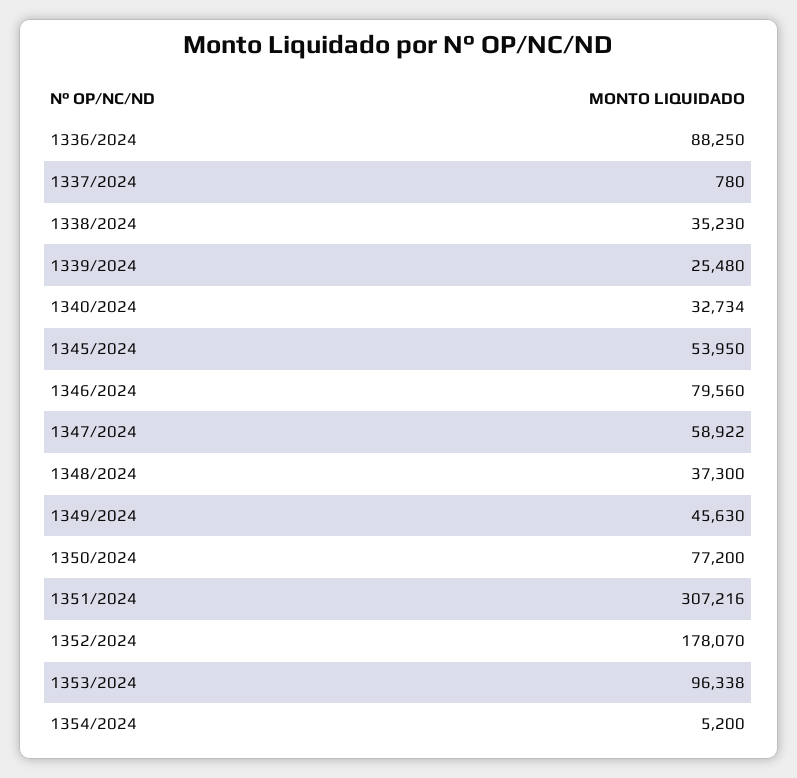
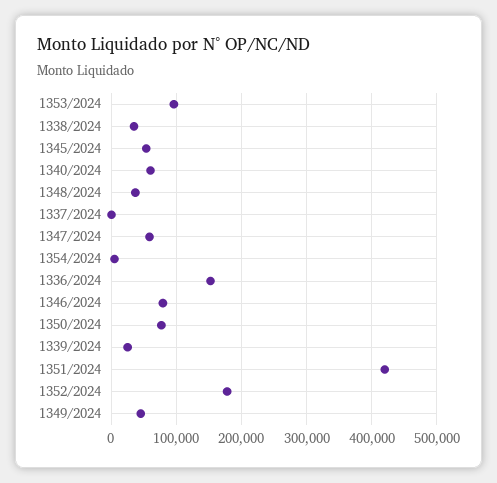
1336/2024: 88250 -> 150000
1340/2024: 32734 -> 60000
1351/2024: 307216 -> 420000

